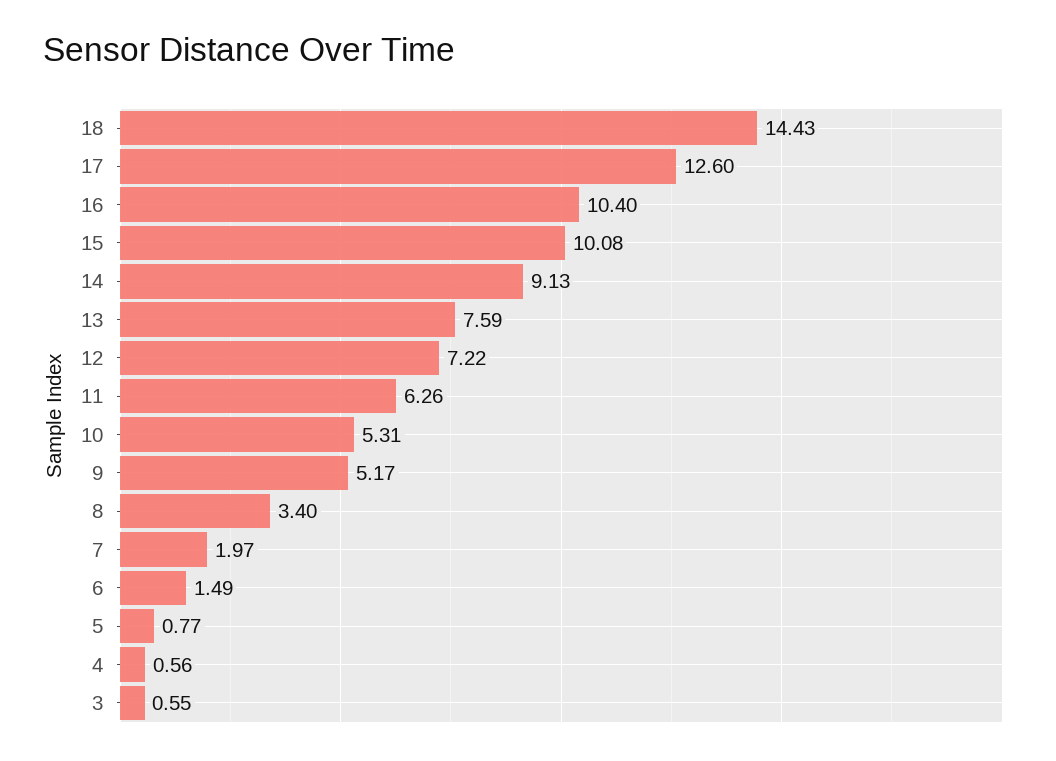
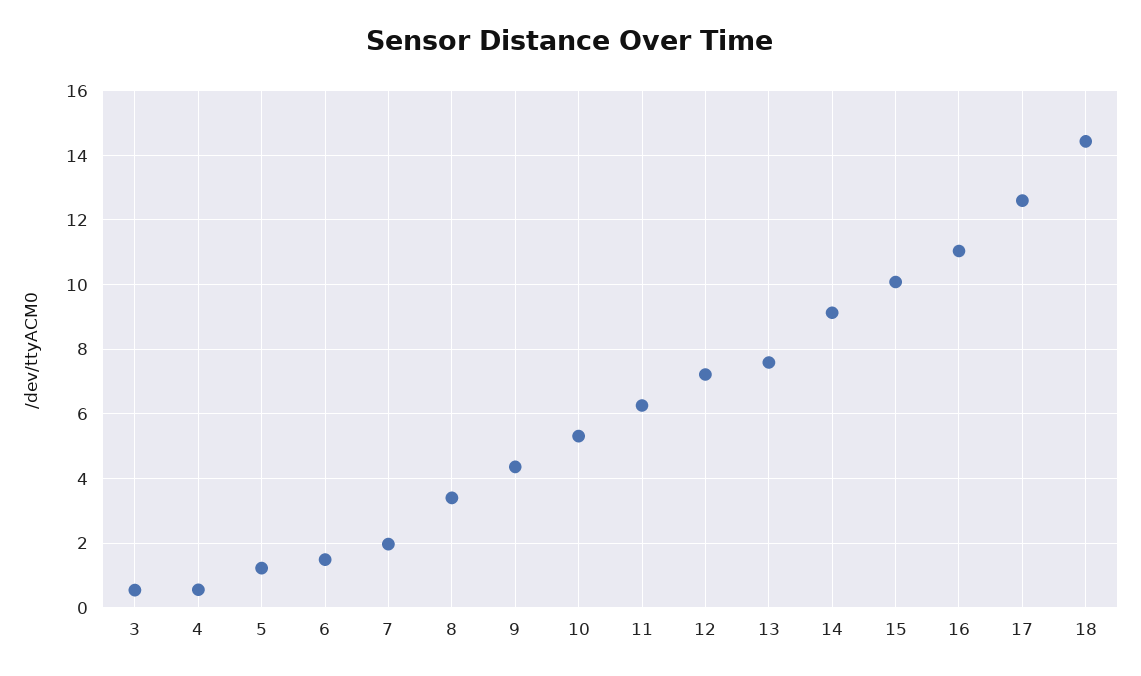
16: 10.4 -> 11
9: 5.17 -> 4.4
5: 0.77 -> 1.2

